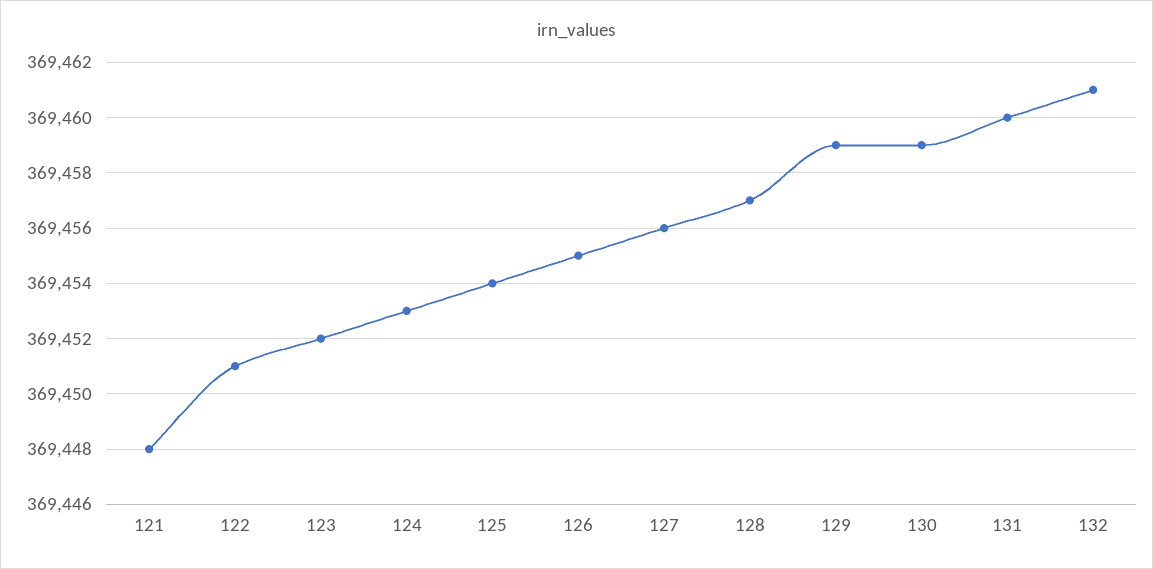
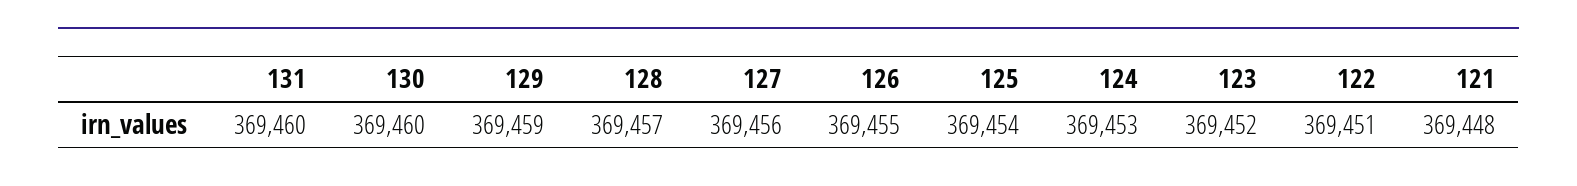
130: 369459 -> 369460
132: 369461 -> none

